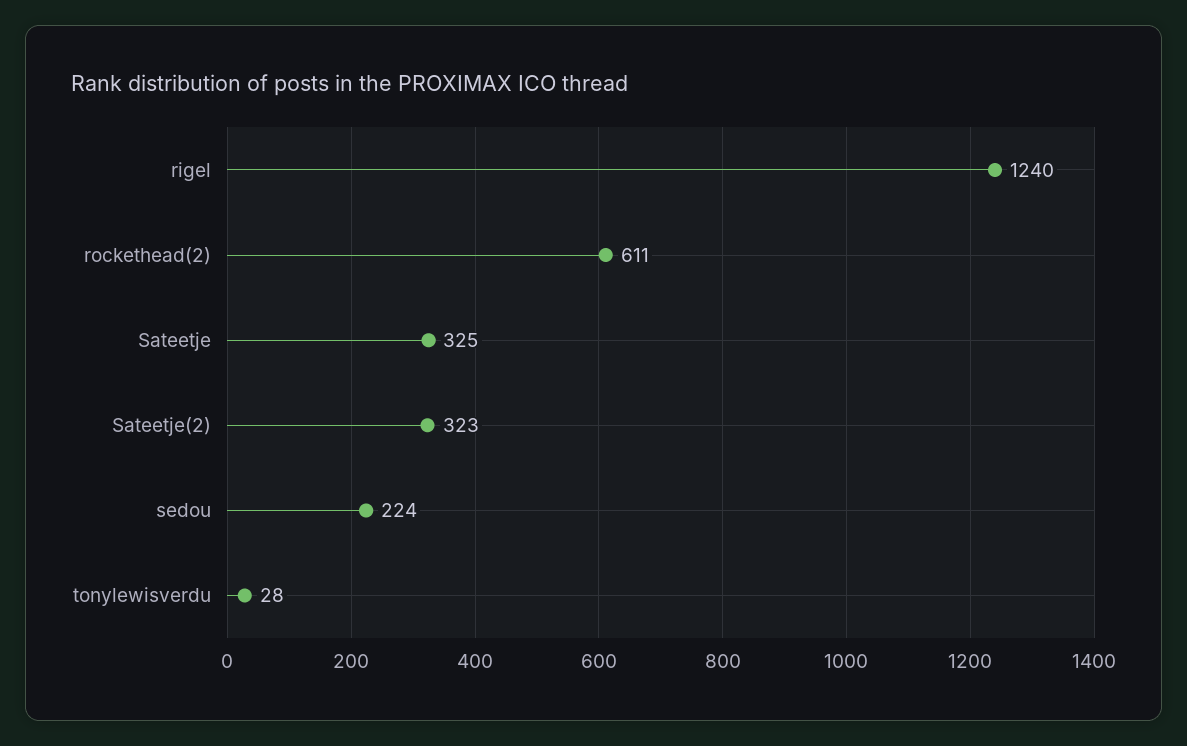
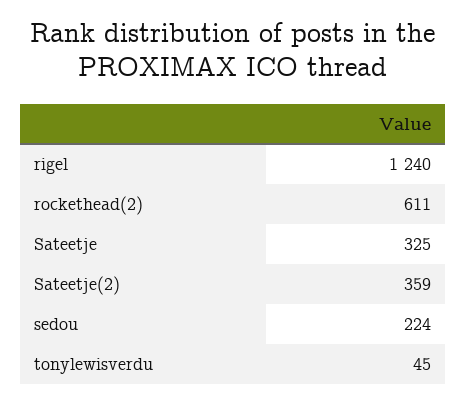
Sateetje(2): 323 -> 359
tonylewisverdu: 28 -> 45

